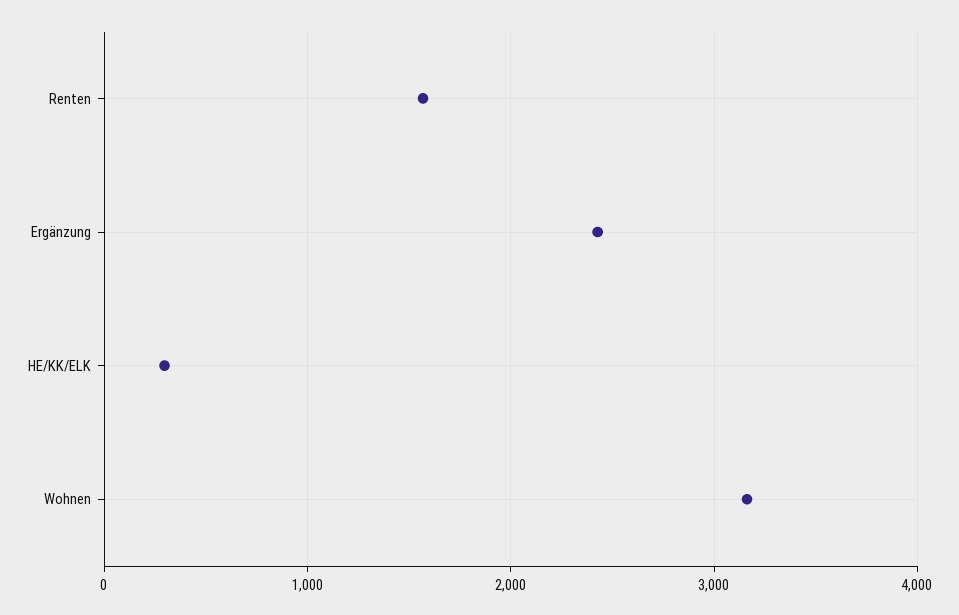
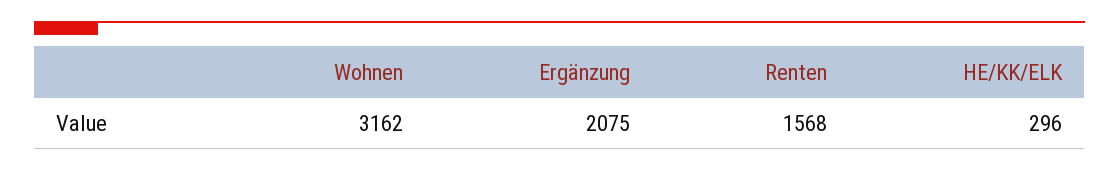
Ergänzung: 2400 -> 2075

